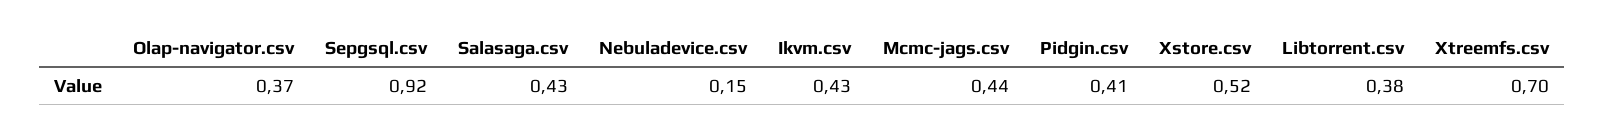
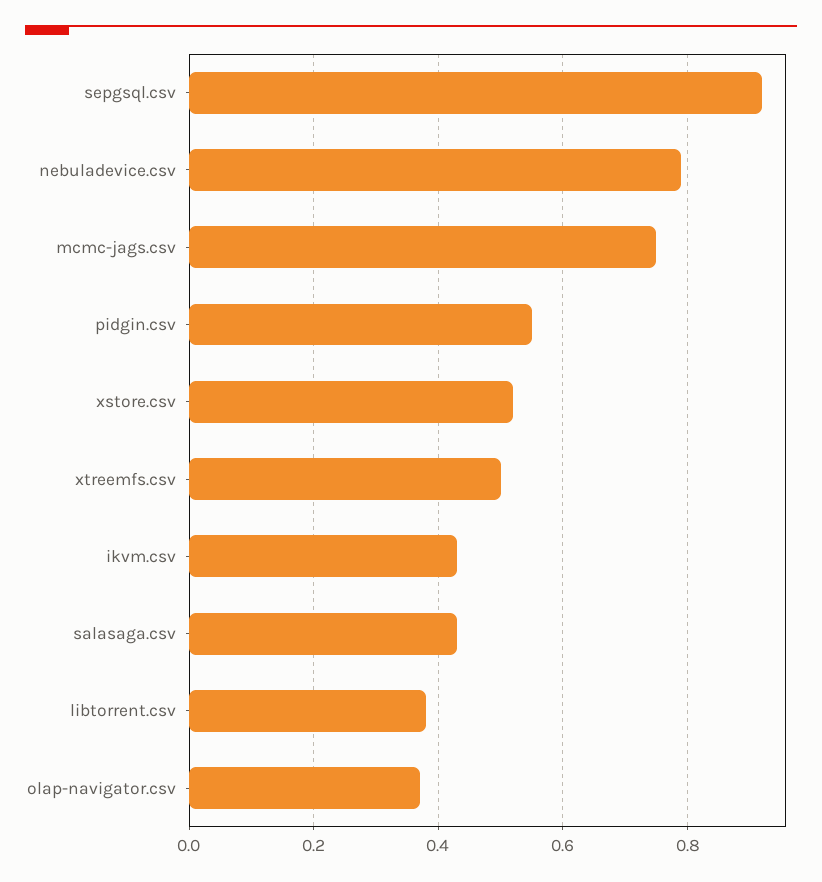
Nebuladevice.csv: 0.15 -> 0.8
Mcmc-jags.csv: 0.44 -> 0.75
Pidgin.csv: 0.41 -> 0.55
Xtreemfs.csv: 0.7 -> 0.5

